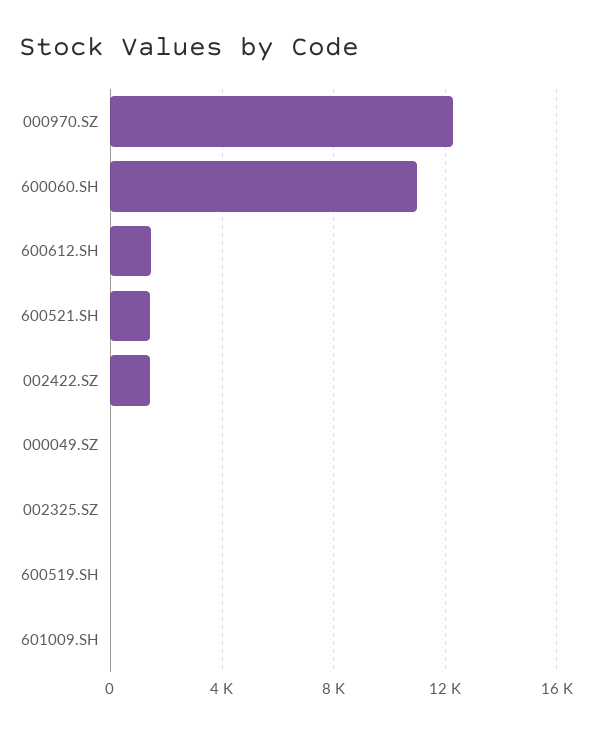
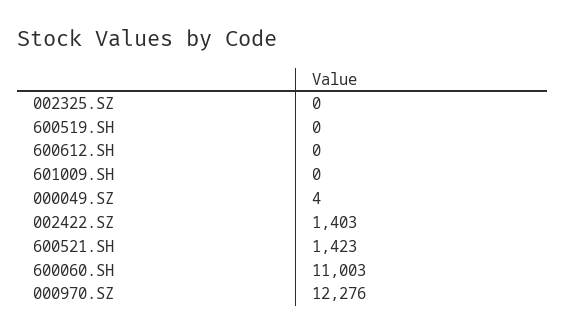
600612.SH: 1500 -> 0

